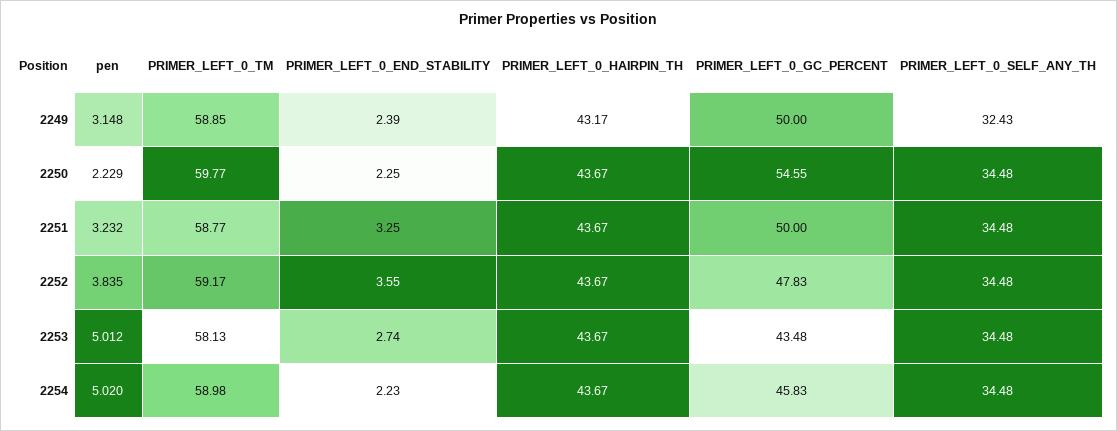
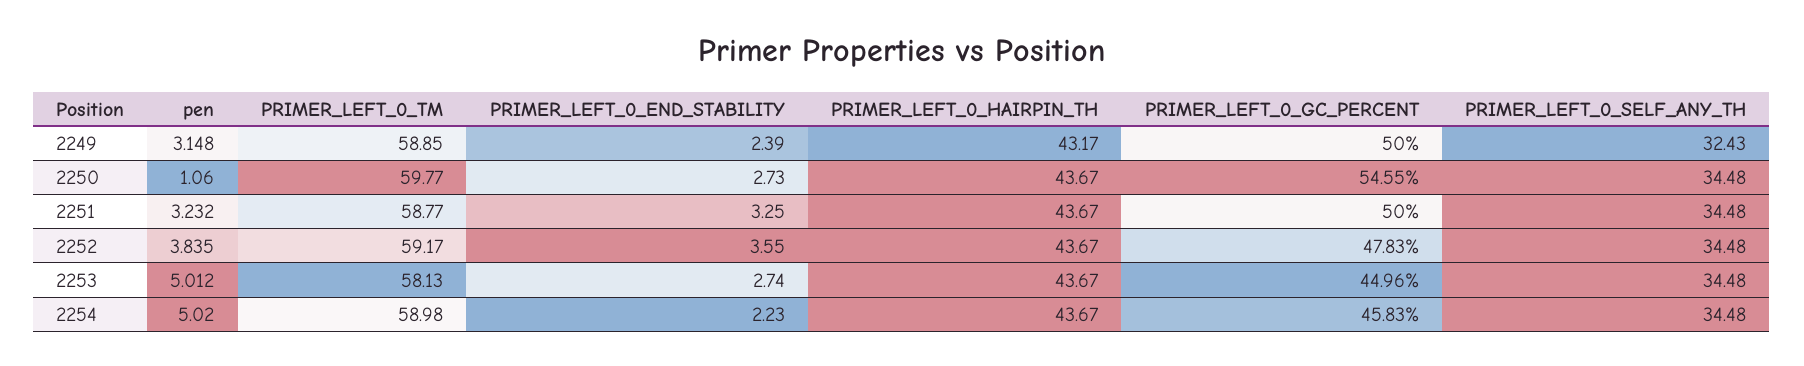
pen, 2250: 2.229 -> 1.06
PRIMER_LEFT_0_END_STABILITY, 2250: 2.25 -> 2.73
PRIMER_LEFT_0_GC_PERCENT, 2253: 43.48 -> 44.96

